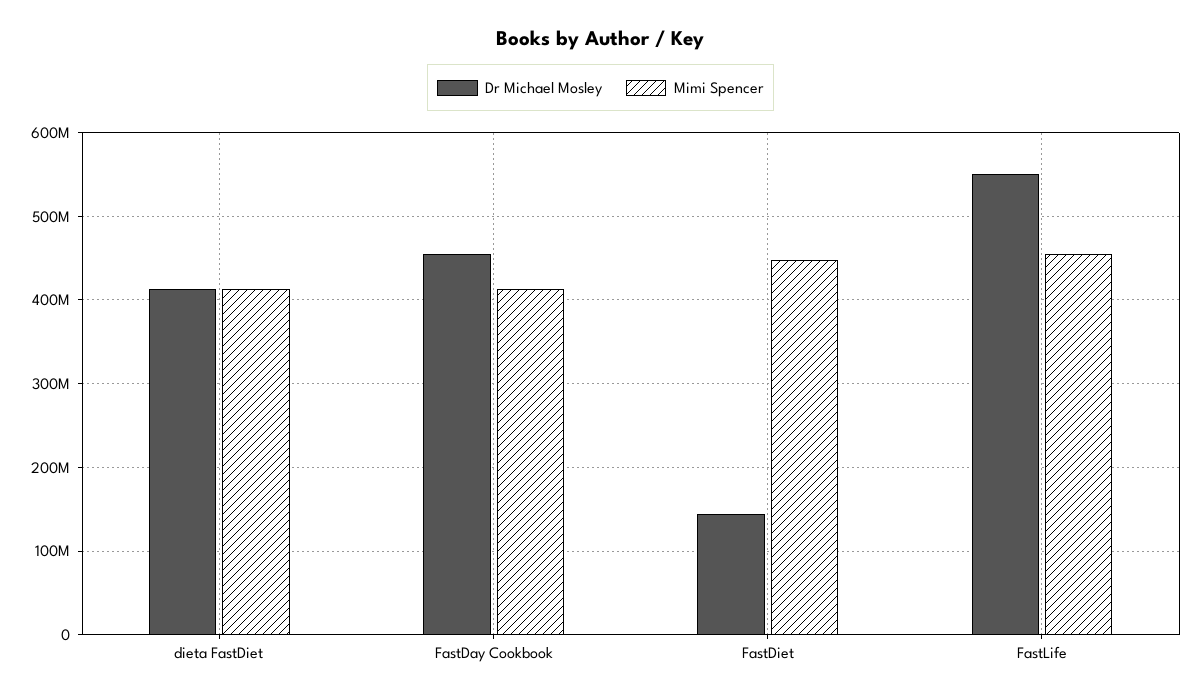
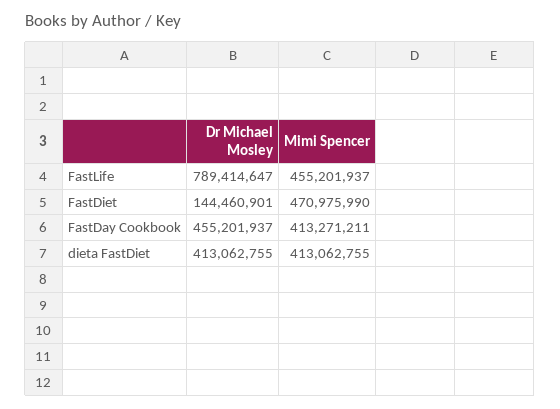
Mimi Spencer, FastDiet: 450000000 -> 470975990
Dr Michael Mosley, FastLife: 550000000 -> 789414647

